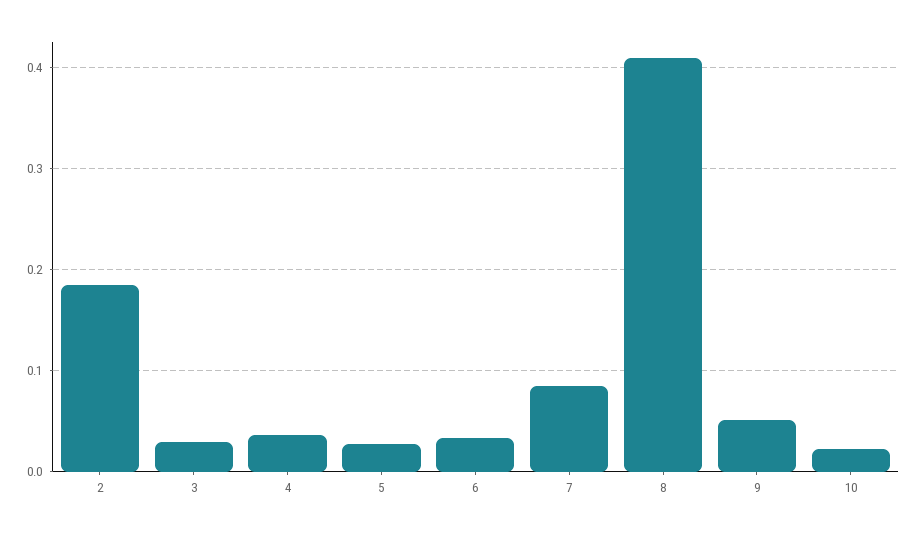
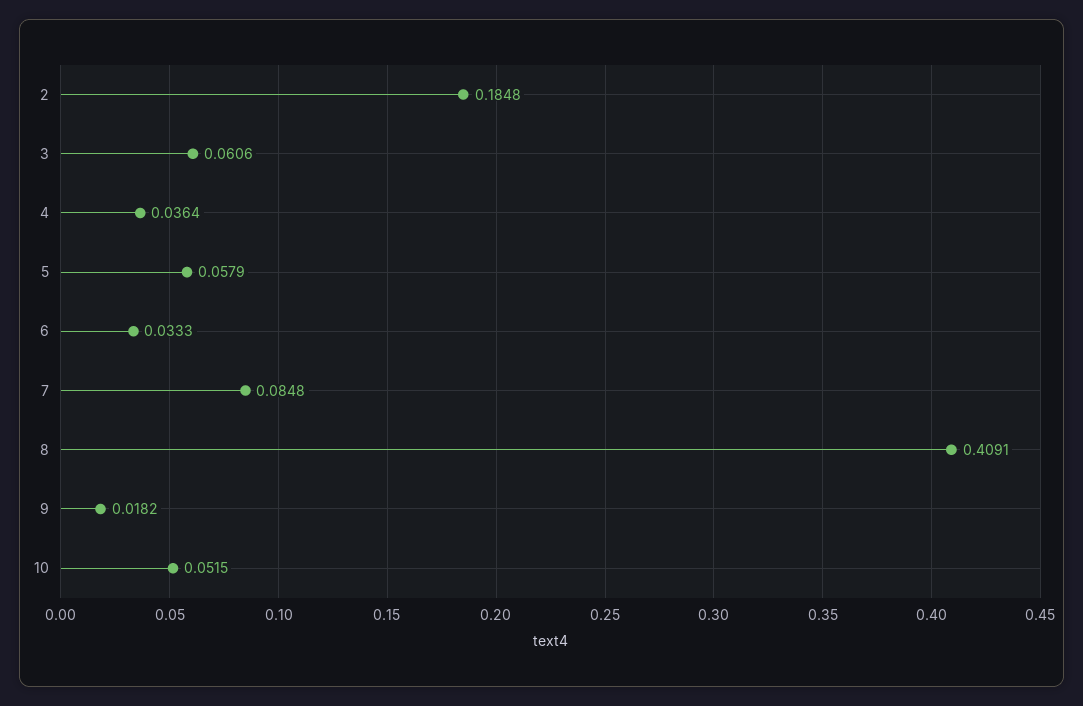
3: 0.03 -> 0.0606
5: 0.03 -> 0.0579
9: 0.05 -> 0.0182
10: 0.02 -> 0.0515

